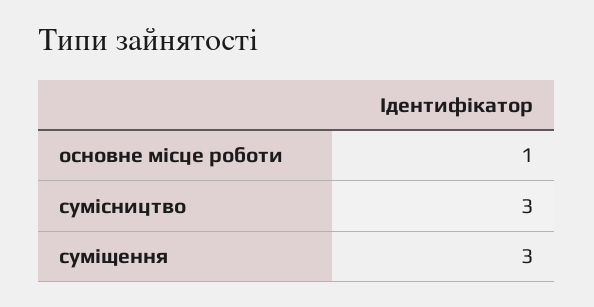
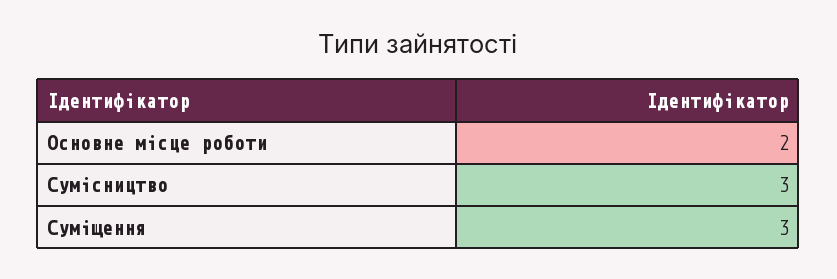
основне місце роботи: 1 -> 2

